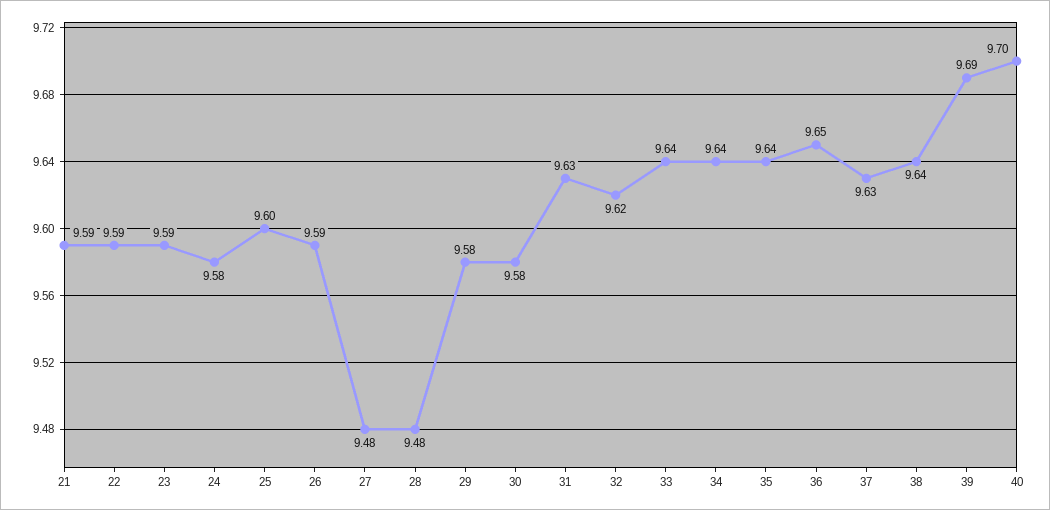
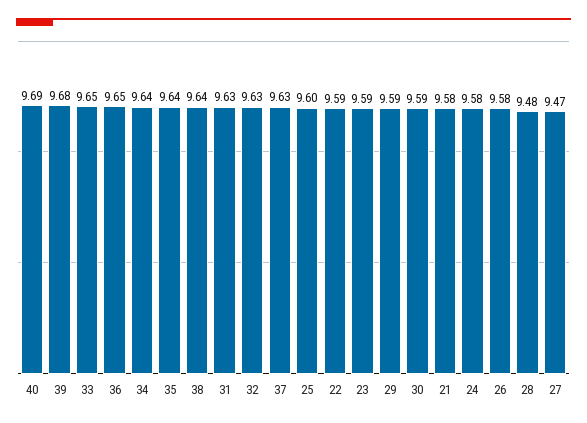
21: 9.59 -> 9.58
26: 9.59 -> 9.58
27: 9.48 -> 9.47
29: 9.58 -> 9.59
30: 9.58 -> 9.59
32: 9.62 -> 9.63
33: 9.64 -> 9.65
39: 9.69 -> 9.68
40: 9.7 -> 9.69

